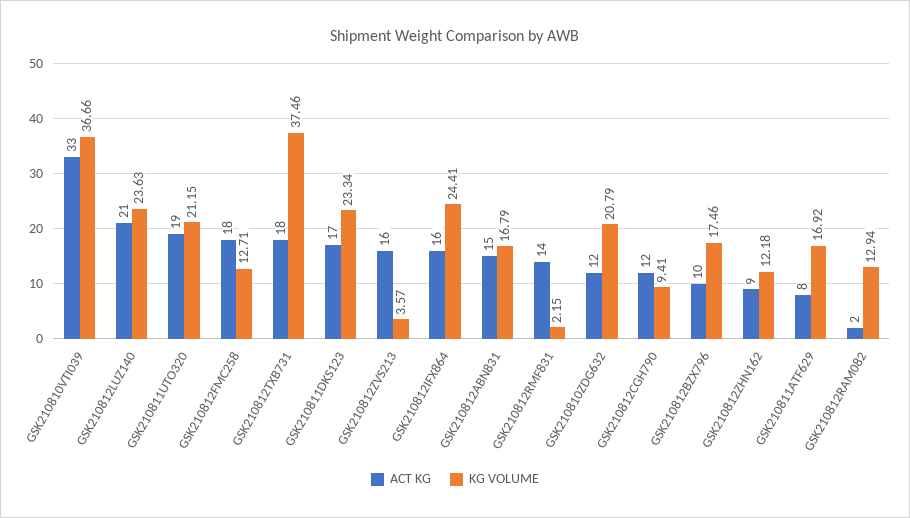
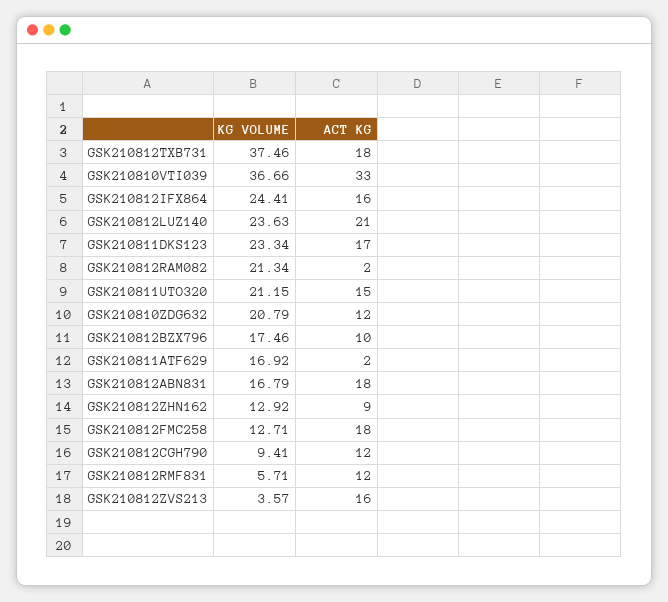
ACT KG, GSK210811UTO320: 19 -> 15
ACT KG, GSK210812ABN831: 15 -> 18
ACT KG, GSK210812RMF831: 14 -> 12
KG VOLUME, GSK210812RMF831: 2.15 -> 5.71
KG VOLUME, GSK210812ZHN162: 12.18 -> 12.92
ACT KG, GSK210811ATF629: 8 -> 2
KG VOLUME, GSK210812RAM082: 12.94 -> 21.34

